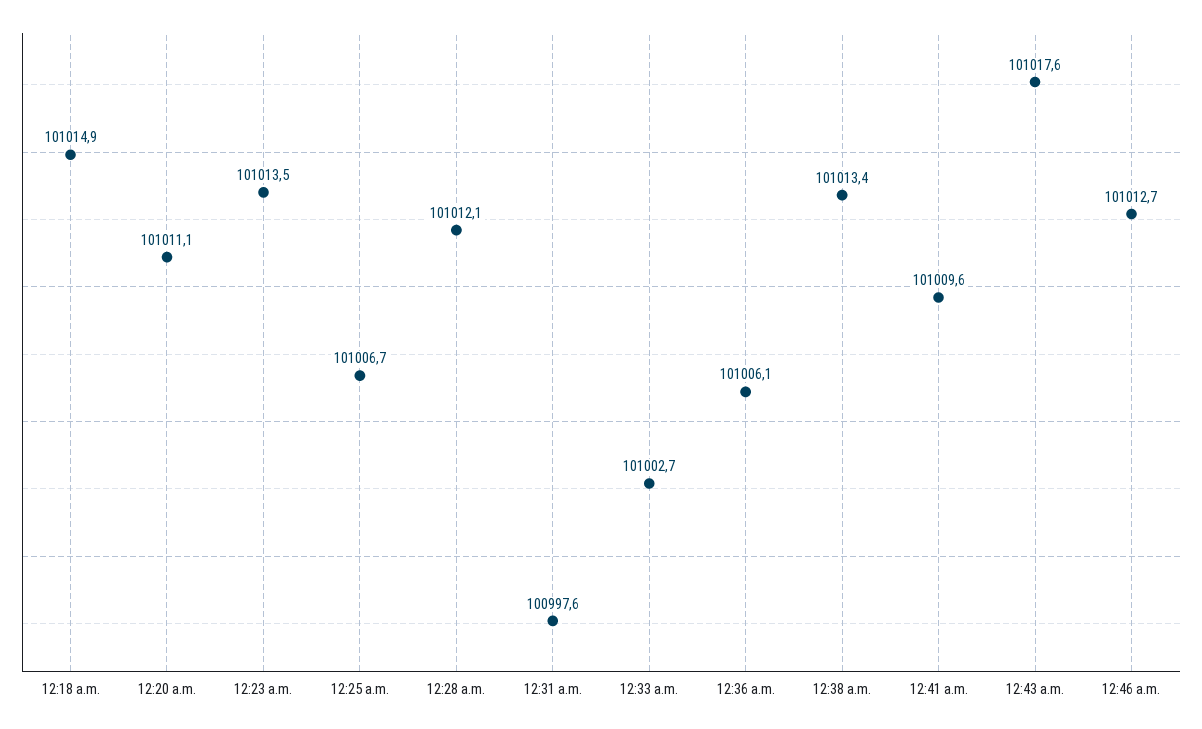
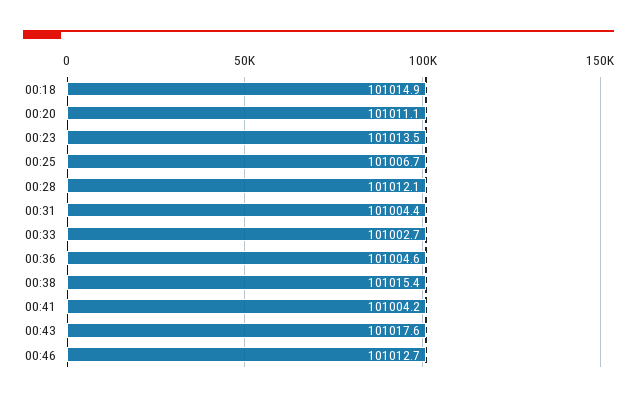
12:31 a.m.: 100997.6 -> 101004.4
12:36 a.m.: 101006.1 -> 101004.6
12:38 a.m.: 101013.4 -> 101015.4
12:41 a.m.: 101009.6 -> 101004.2

